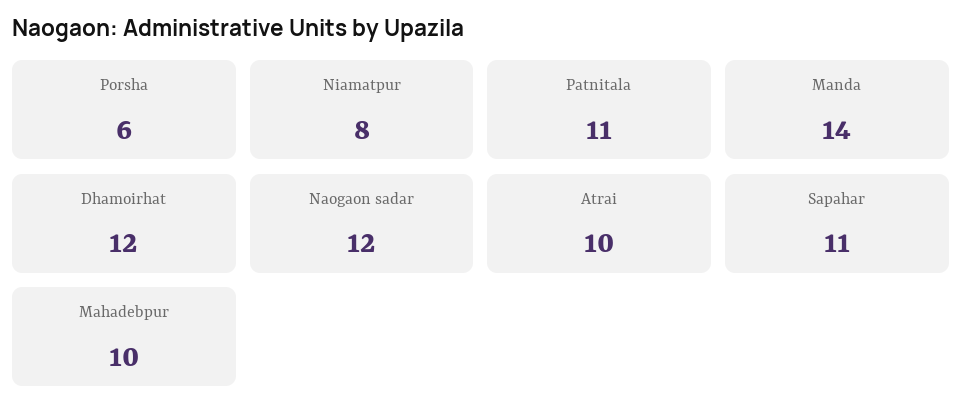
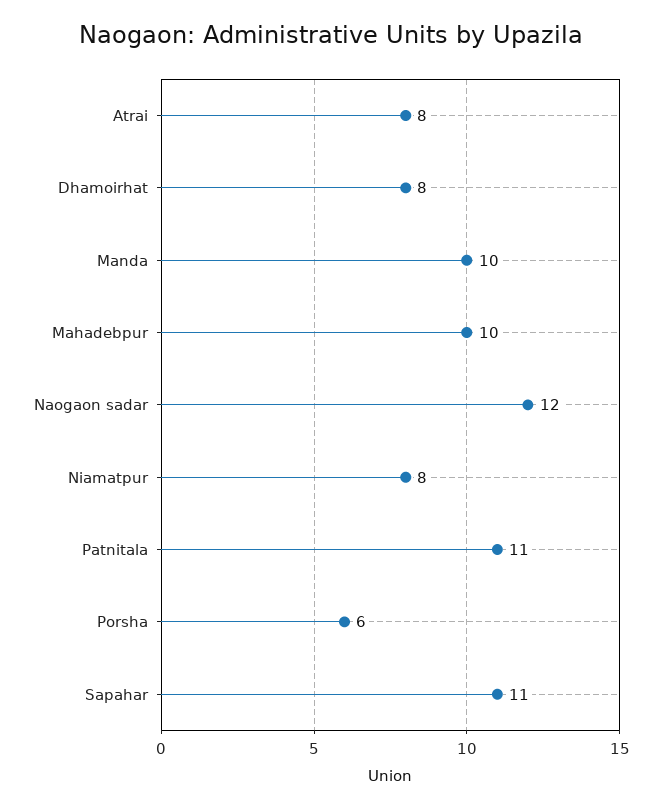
Manda: 14 -> 10
Dhamoirhat: 12 -> 8
Atrai: 10 -> 8

